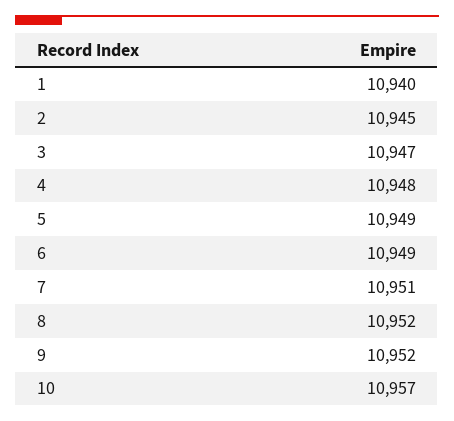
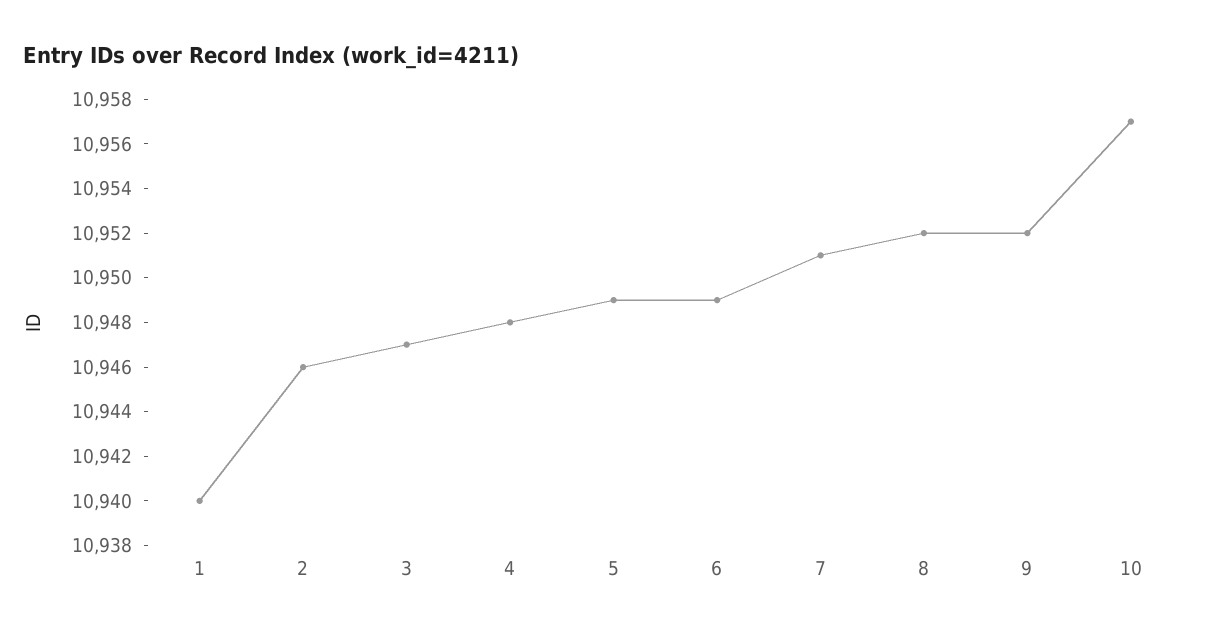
2: 10945 -> 10946

